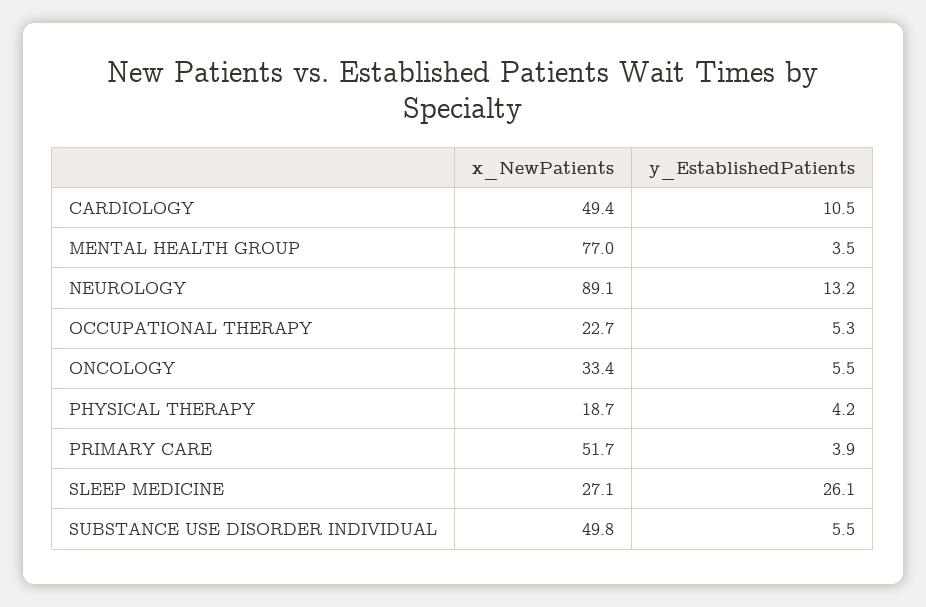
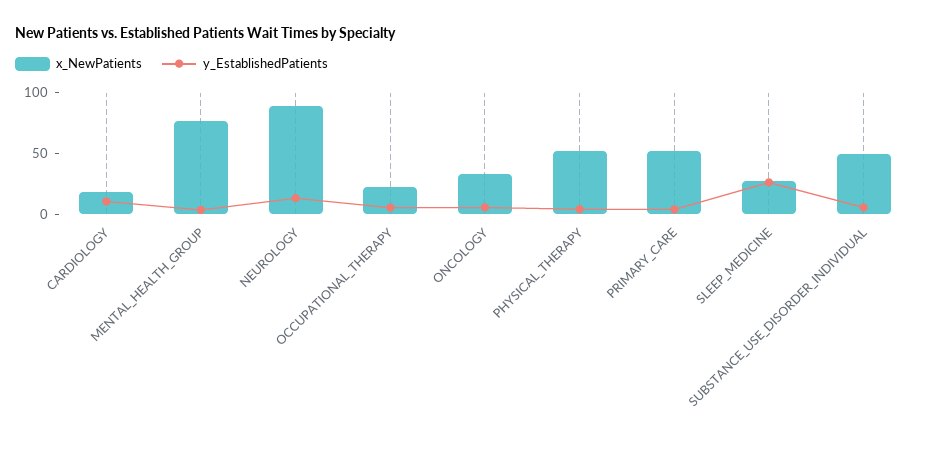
x_NewPatients, CARDIOLOGY: 49.4 -> 20
x_NewPatients, PHYSICAL THERAPY: 18.7 -> 50

